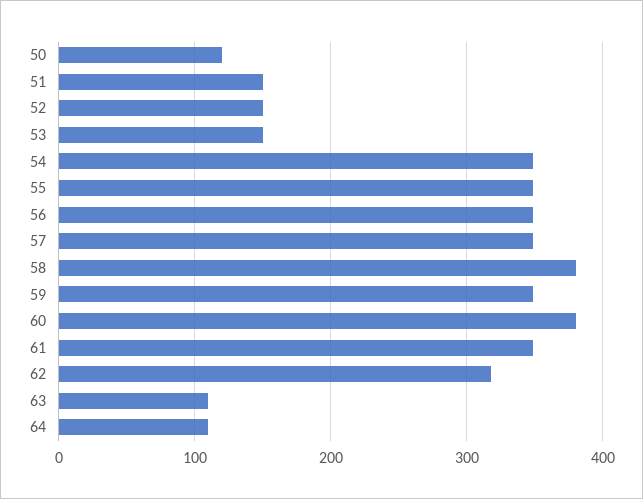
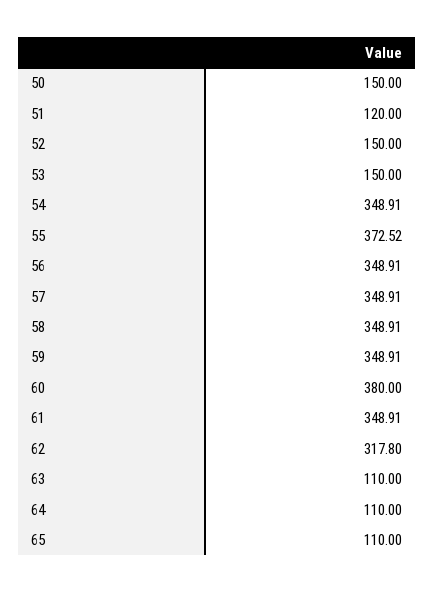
50: 120 -> 150
51: 150 -> 120
55: 350 -> 372.52
58: 380 -> 348.91
65: none -> 110

